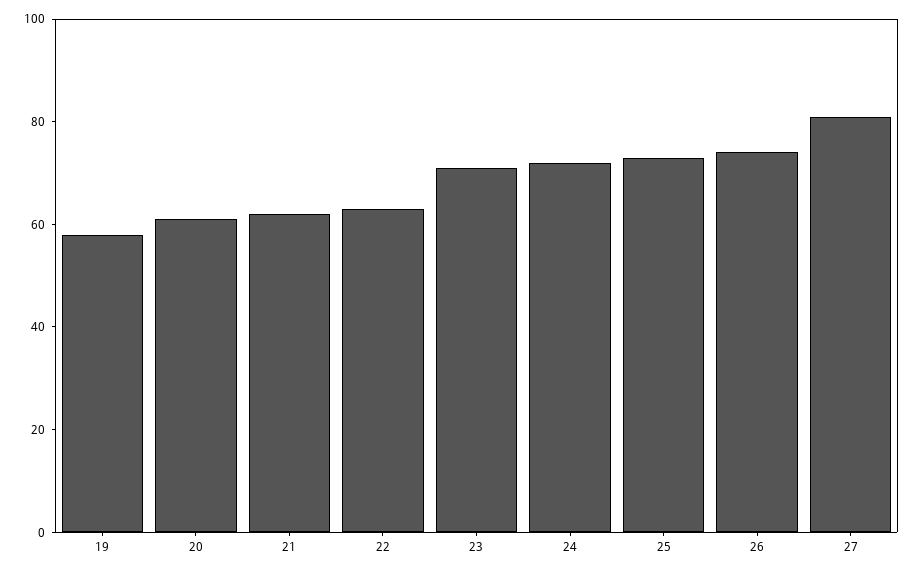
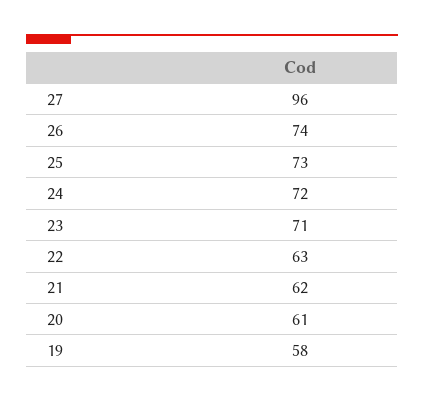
27: 80 -> 96

